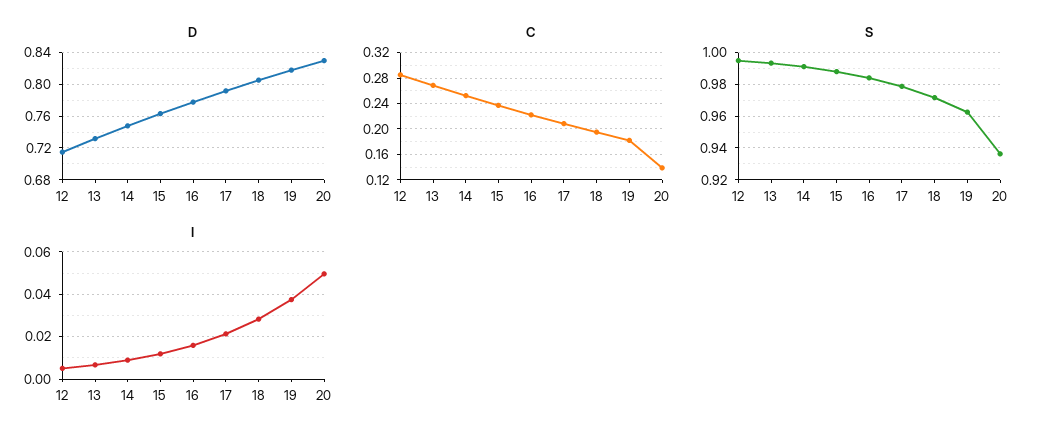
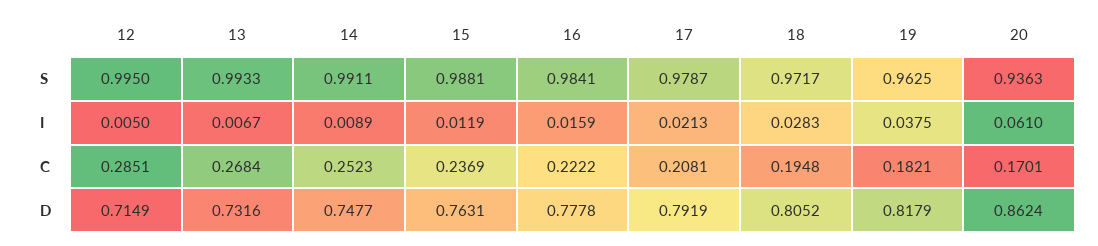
D, 20: 0.83 -> 0.8624
C, 20: 0.14 -> 0.1701
I, 20: 0.05 -> 0.061

